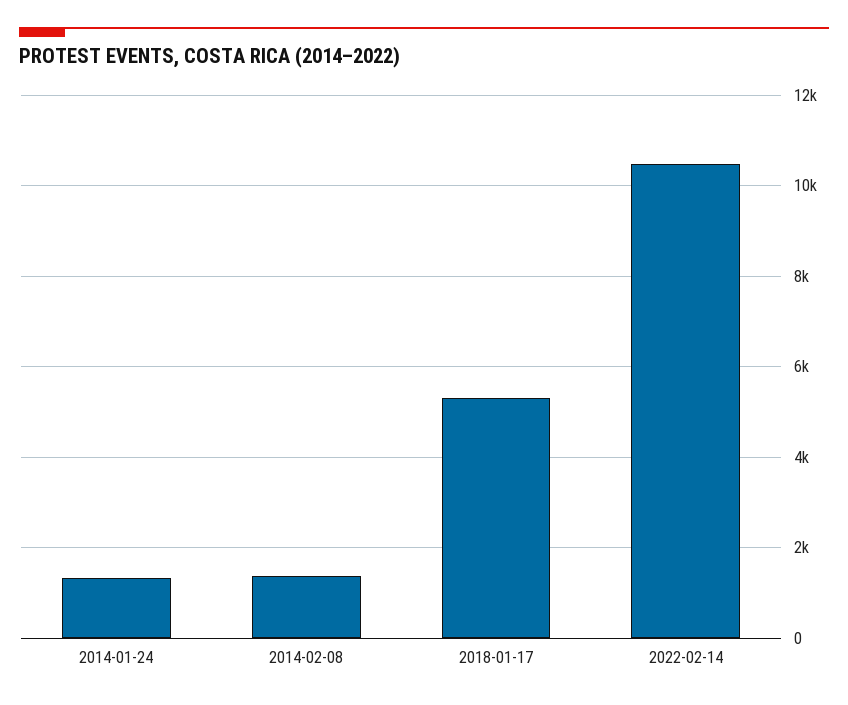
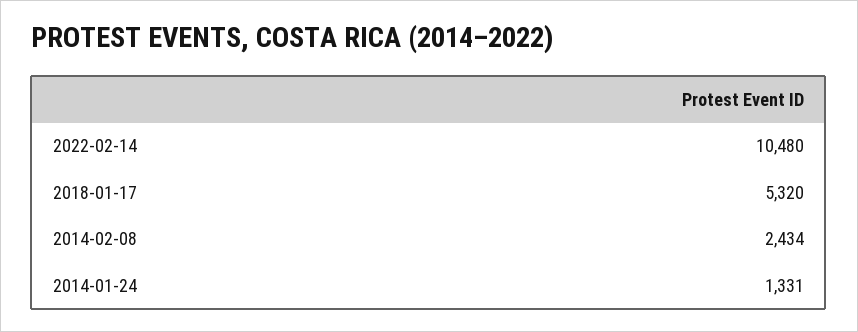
2014-02-08: 1400 -> 2434

